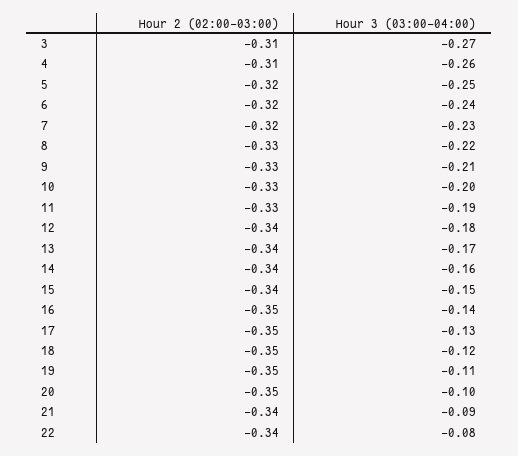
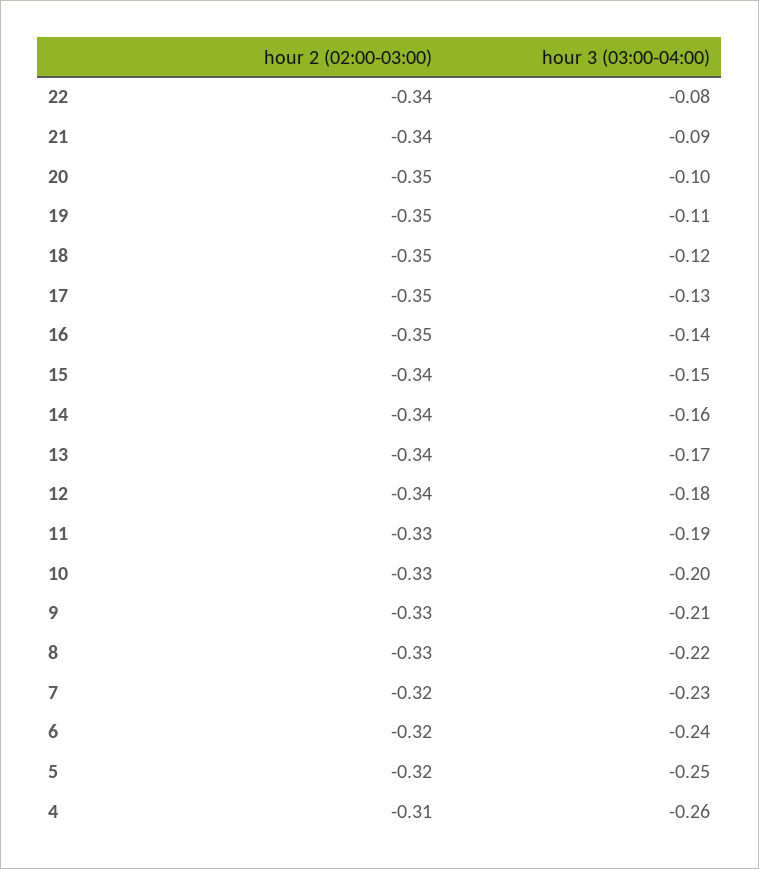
Hour 2 (02:00-03:00), 3: -0.31 -> none
Hour 3 (03:00-04:00), 3: -0.27 -> none

